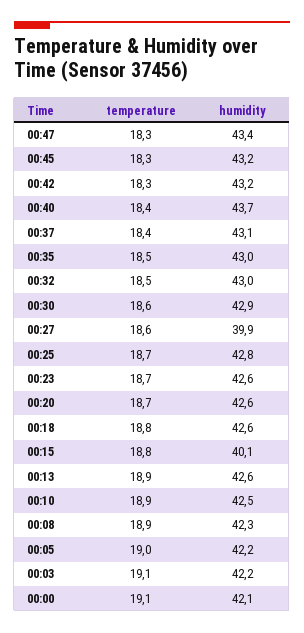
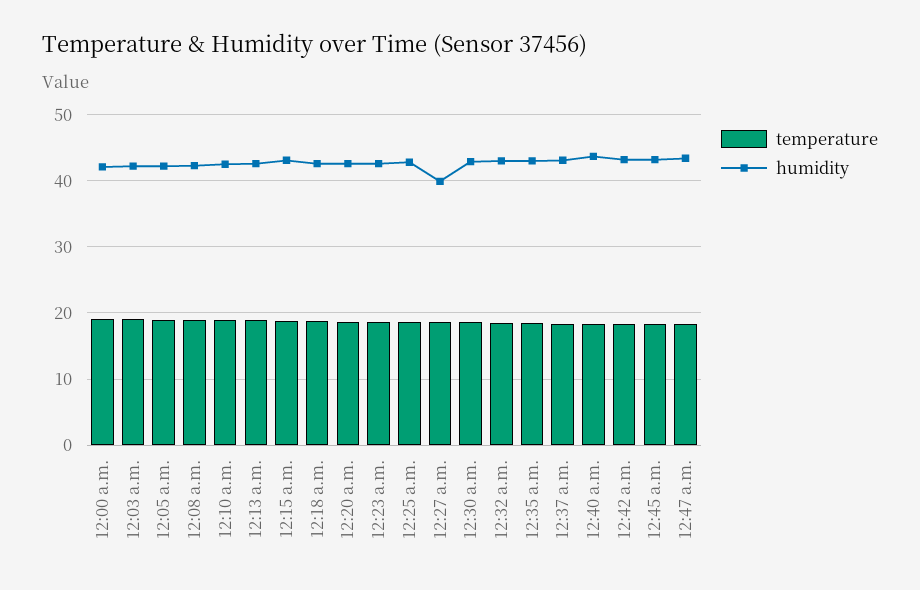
humidity, 00:15: 40.1 -> 43

